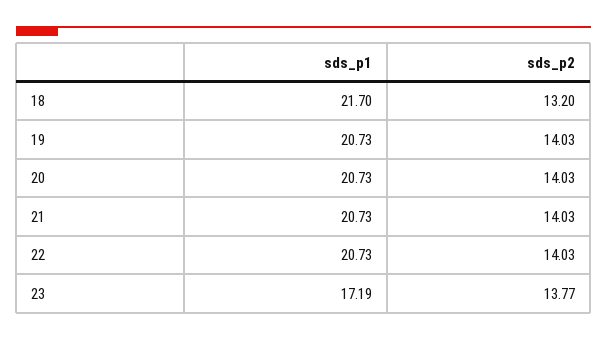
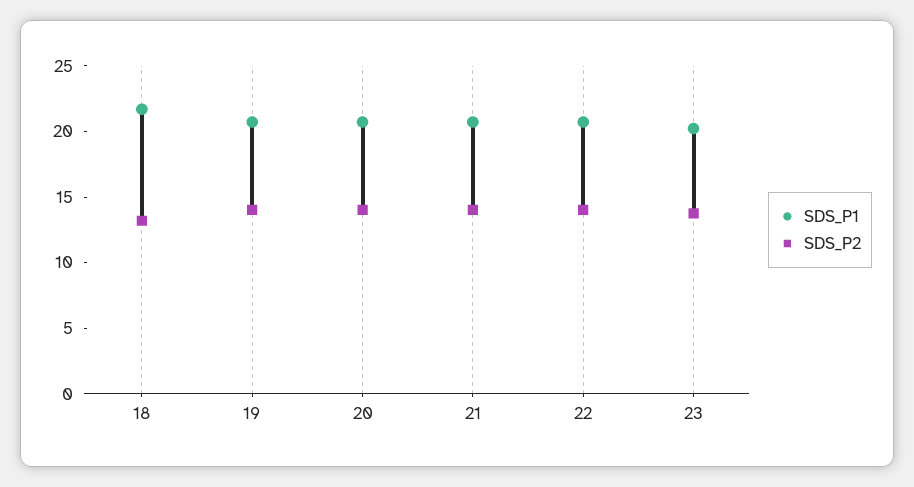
sds_p1, 23: 17.19 -> 20

